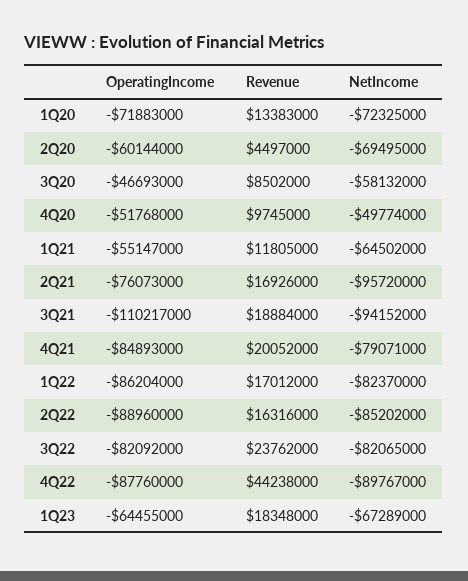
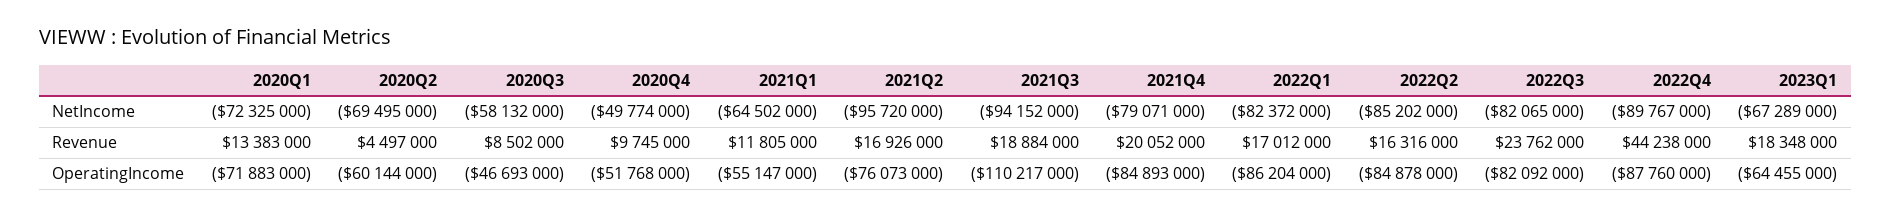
NetIncome, 1Q22: -82370000 -> -82372000
OperatingIncome, 2Q22: -88960000 -> -84878000

